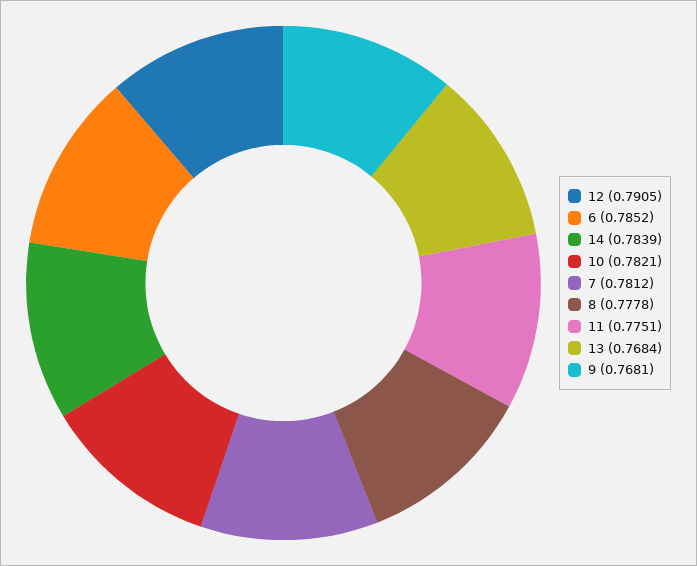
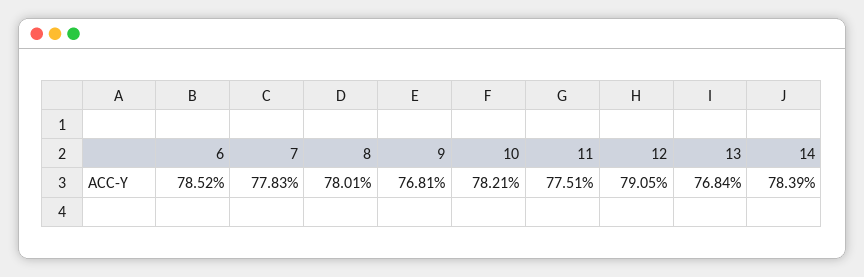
7: 0.7812 -> 0.7783
8: 0.7778 -> 0.7801

